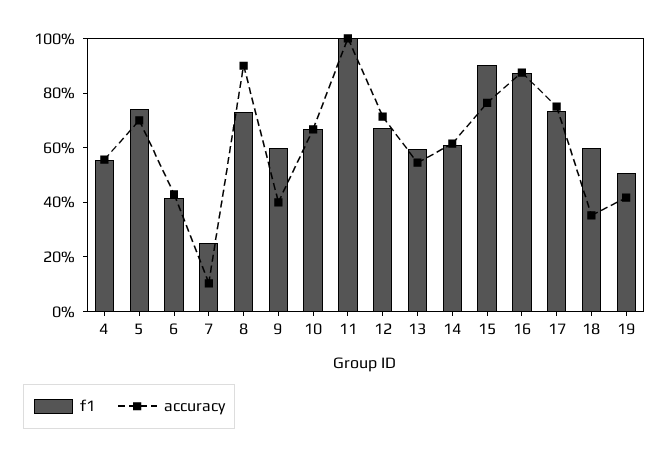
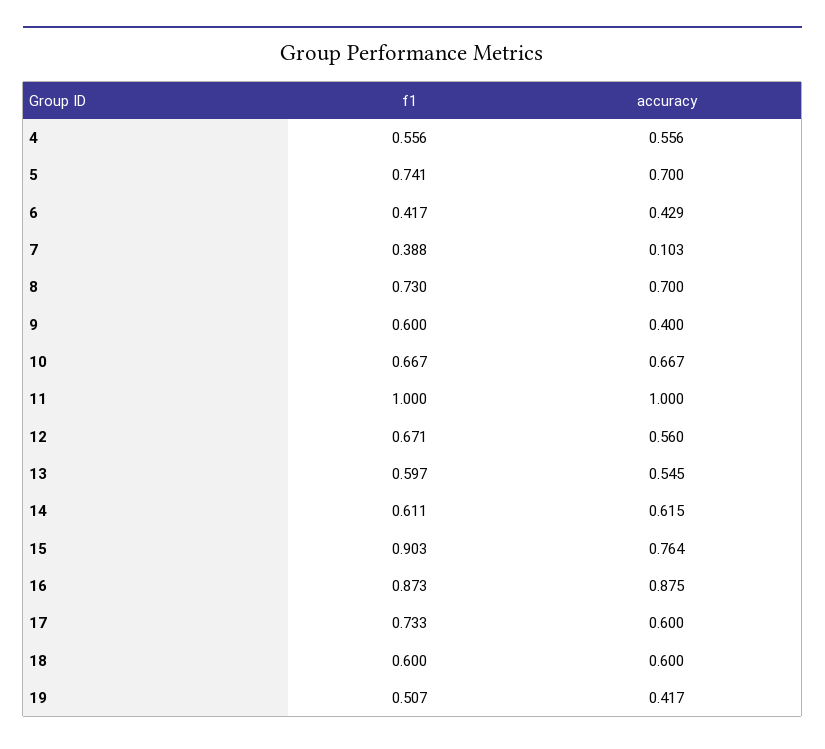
f1, 7: 0.25 -> 0.388
accuracy, 8: 0.9 -> 0.7
accuracy, 12: 0.7 -> 0.56
accuracy, 17: 0.75 -> 0.6
accuracy, 18: 0.35 -> 0.6

